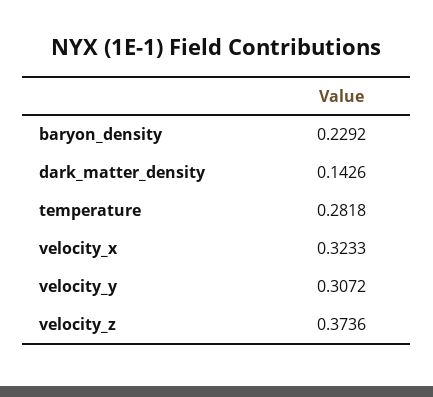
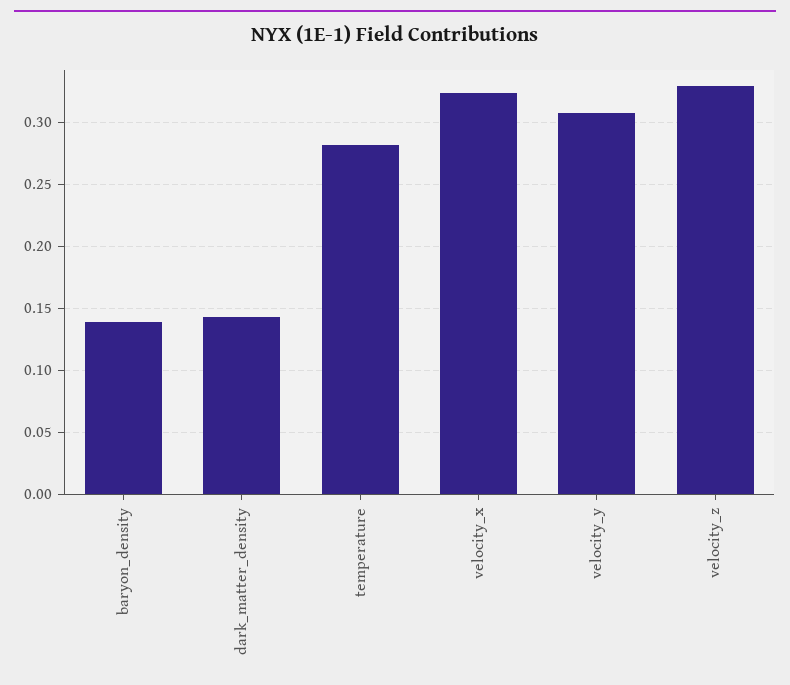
baryon_density: 0.2292 -> 0.14
velocity_z: 0.3736 -> 0.33

